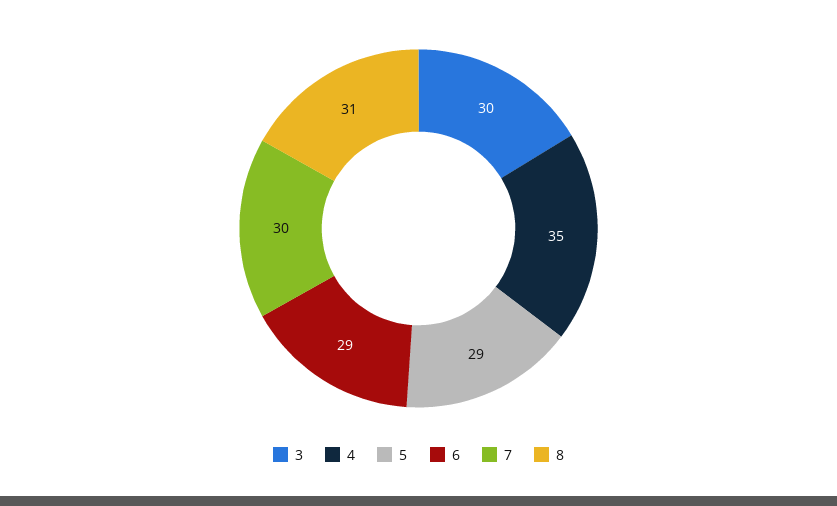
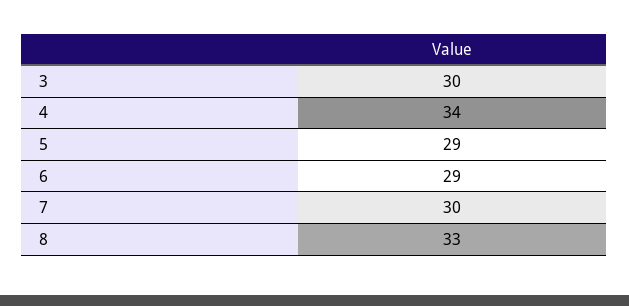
4: 35 -> 34
8: 31 -> 33

